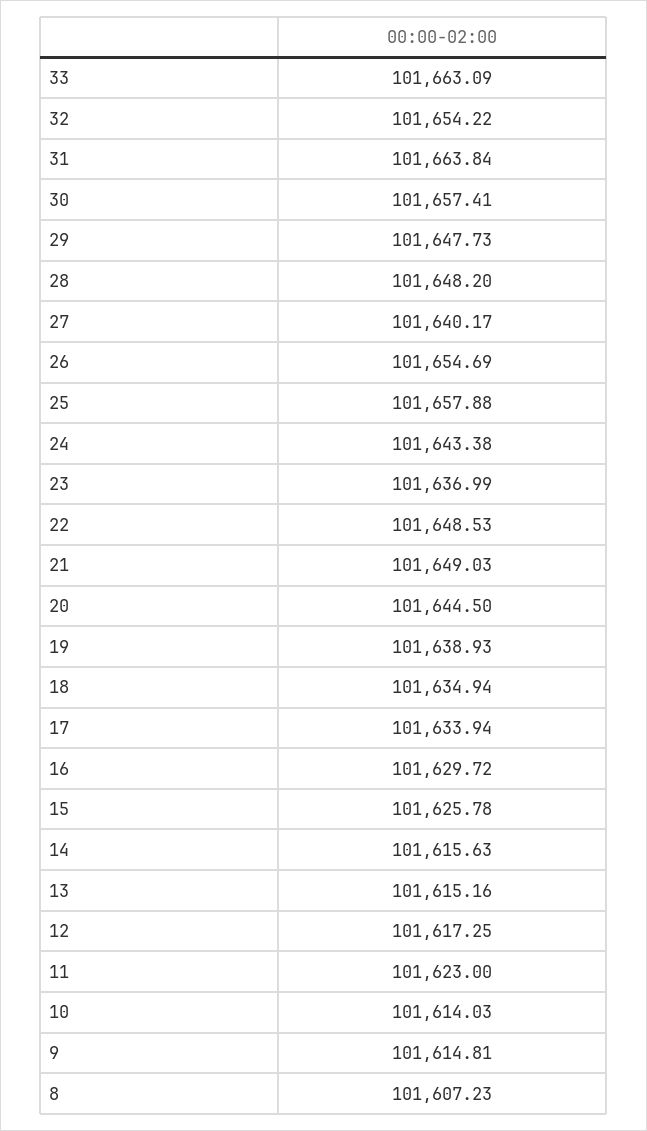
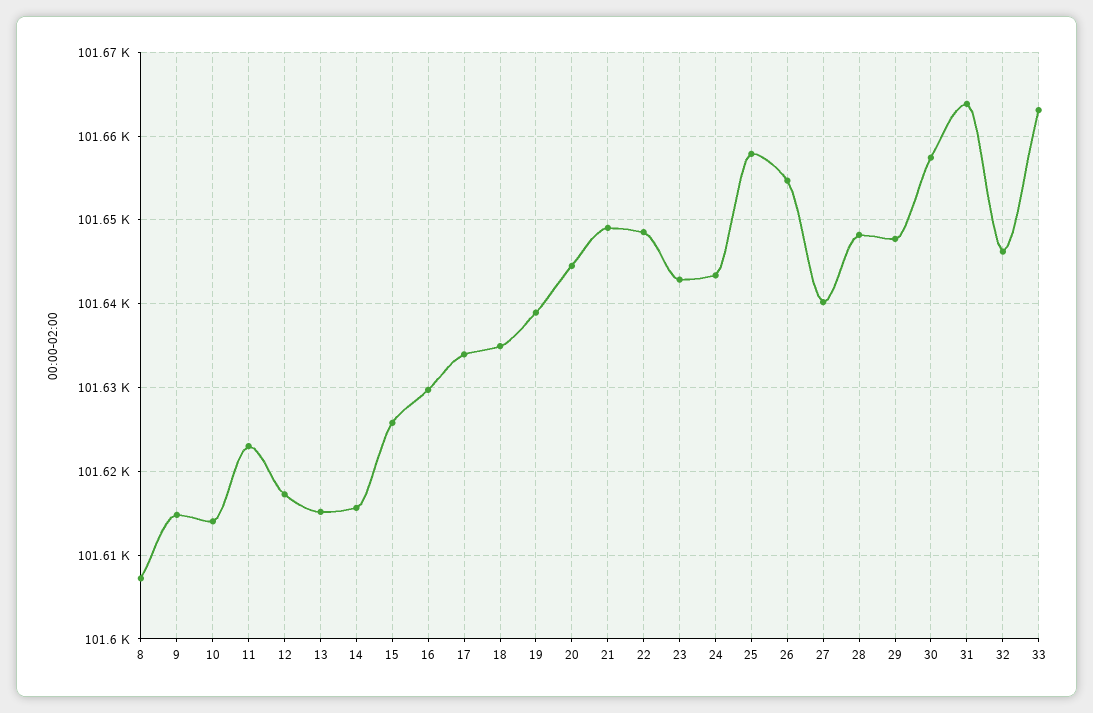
32: 101654.22 -> 101646
23: 101636.99 -> 101643

